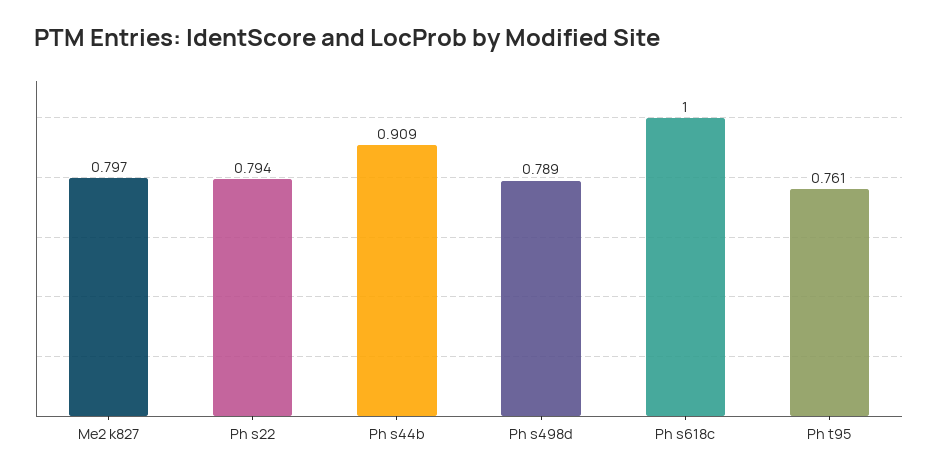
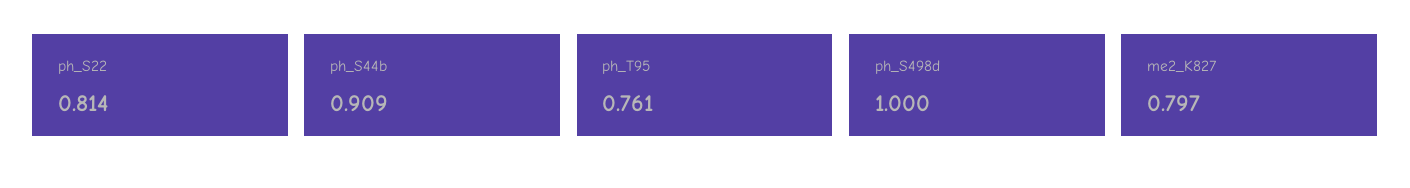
Ph s22: 0.794 -> 0.814
Ph s498d: 0.789 -> 1
Ph s618c: 1 -> none

